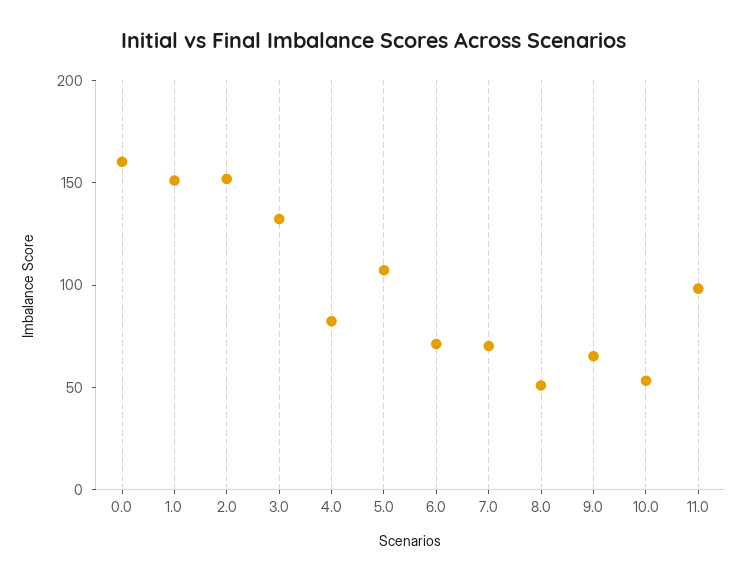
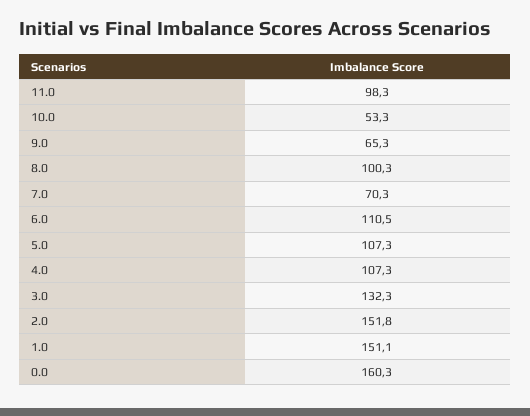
4.0: 80 -> 107.3
6.0: 70 -> 110.5
8.0: 50 -> 100.3

